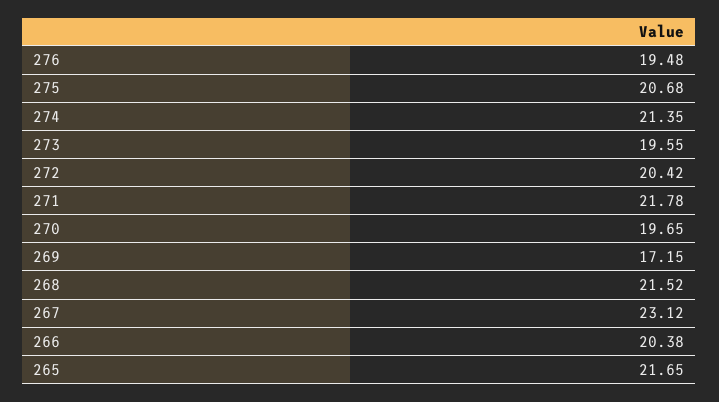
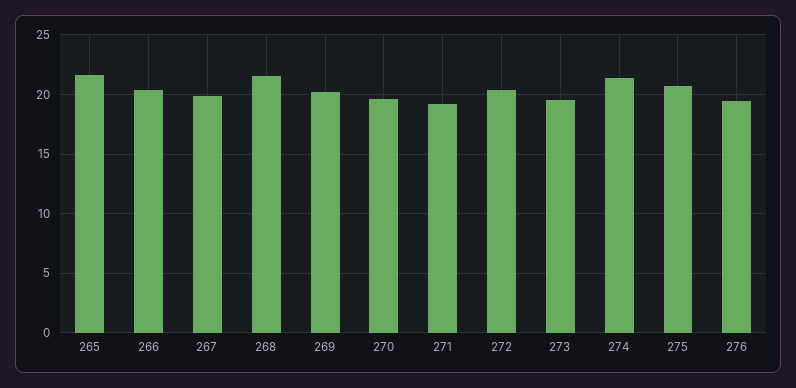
271: 21.78 -> 19
269: 17.15 -> 20
267: 23.12 -> 20

